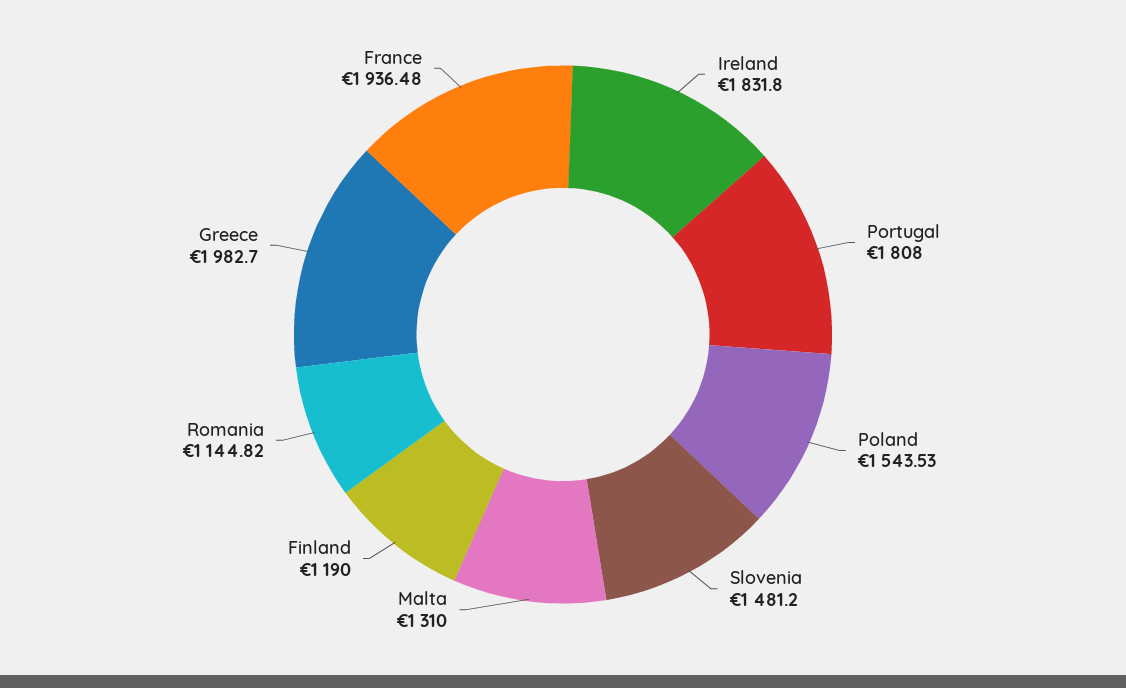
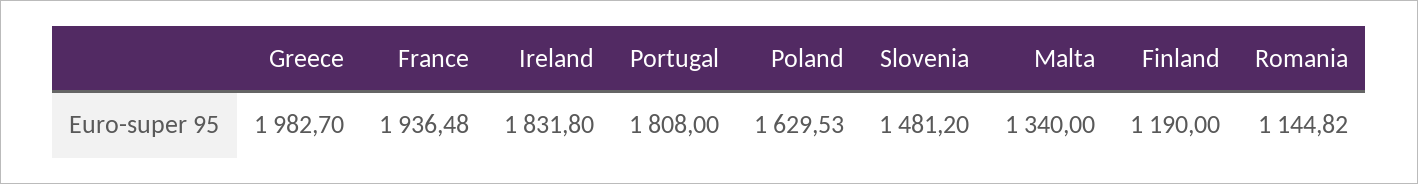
Poland: 1543.53 -> 1629.53
Malta: 1310 -> 1340

